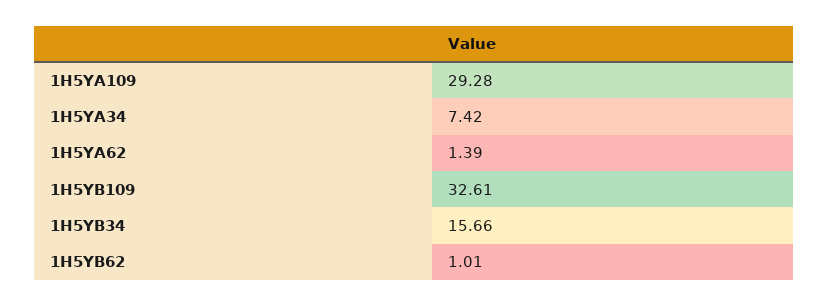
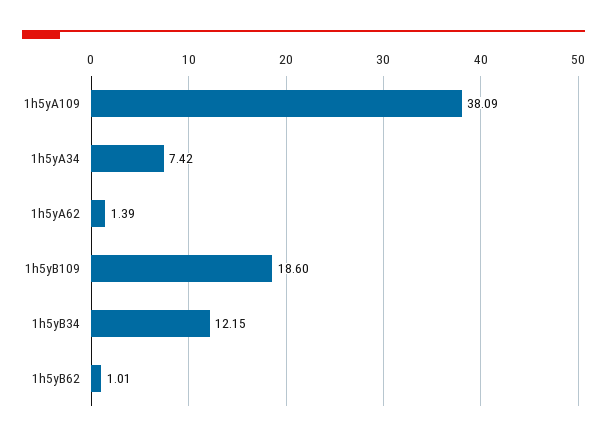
1H5YA109: 29.28 -> 38.09
1H5YB109: 32.61 -> 18.6
1H5YB34: 15.66 -> 12.15

